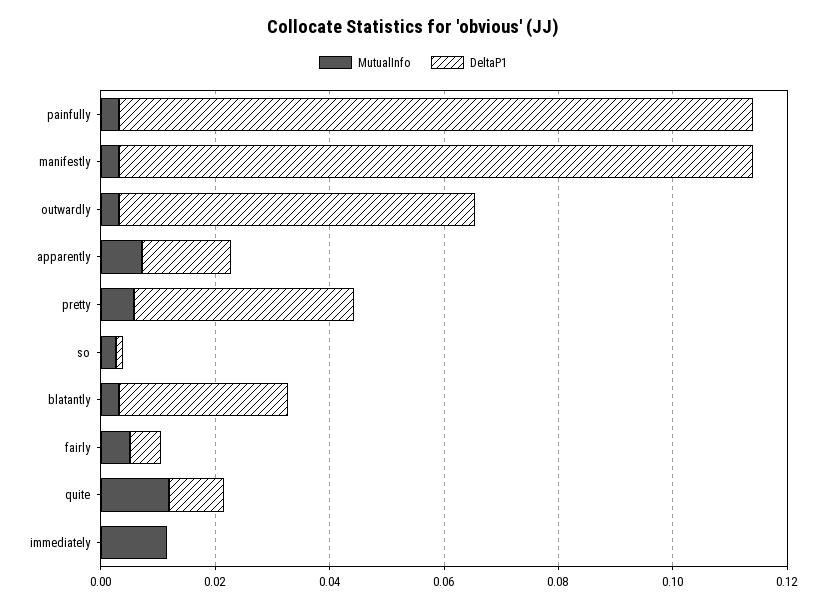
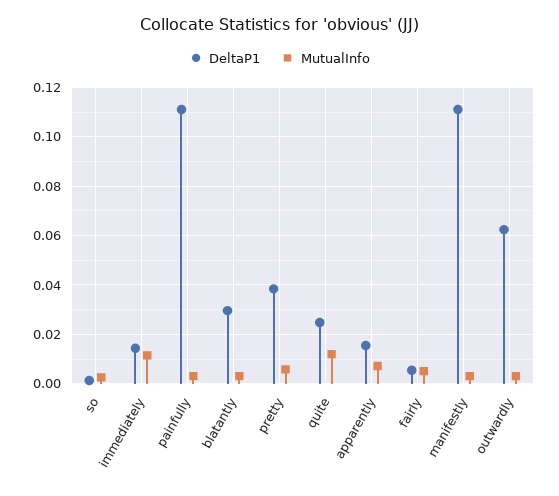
DeltaP1, quite: 0.01 -> 0.025
DeltaP1, immediately: 0 -> 0.015

